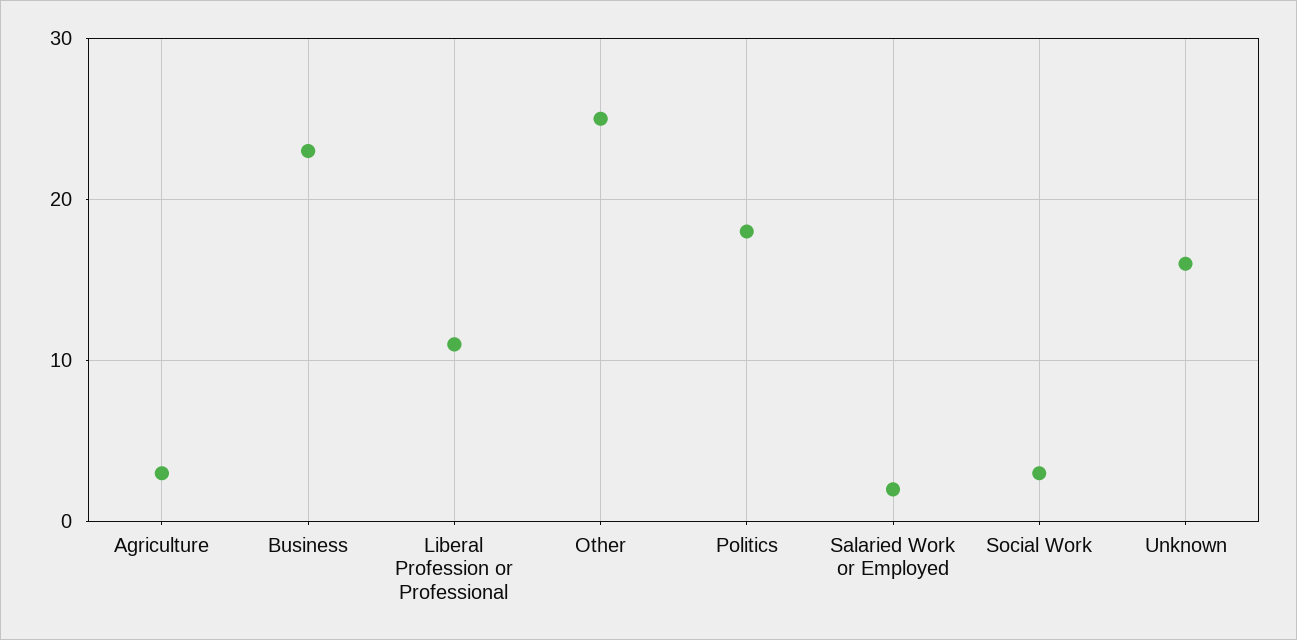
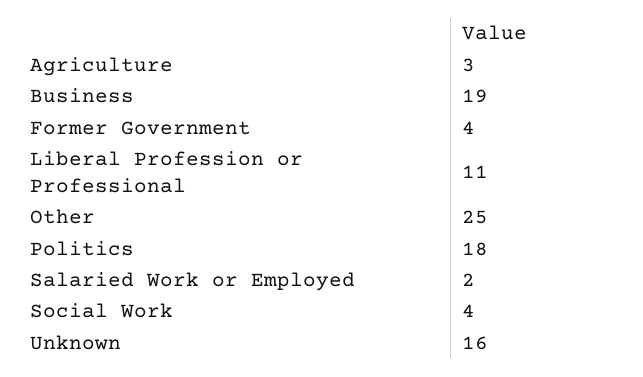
Business: 23 -> 19
Social Work: 3 -> 4
Former Government: none -> 4

